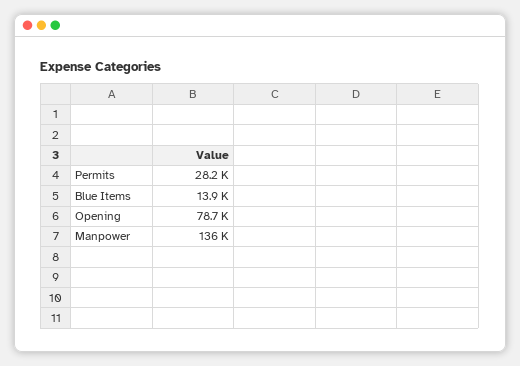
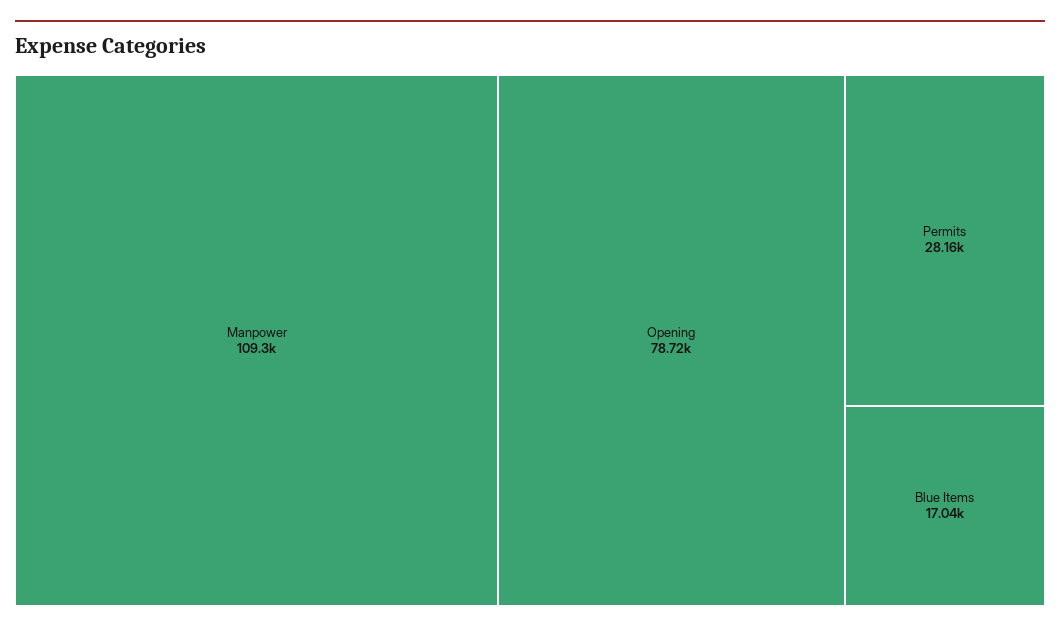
Blue Items: 13900 -> 17040
Manpower: 136000 -> 109300

